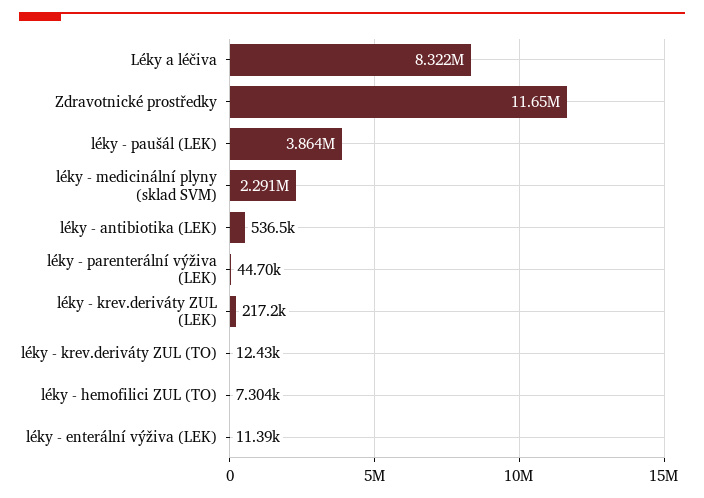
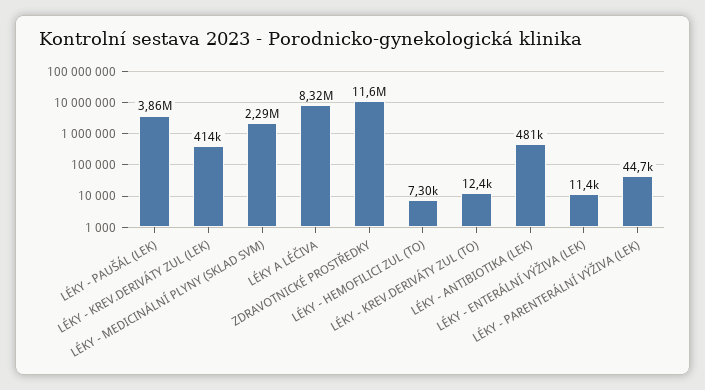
léky - antibiotika (LEK): 536500 -> 481000
léky - krev.deriváty ZUL (LEK): 217200 -> 414000

